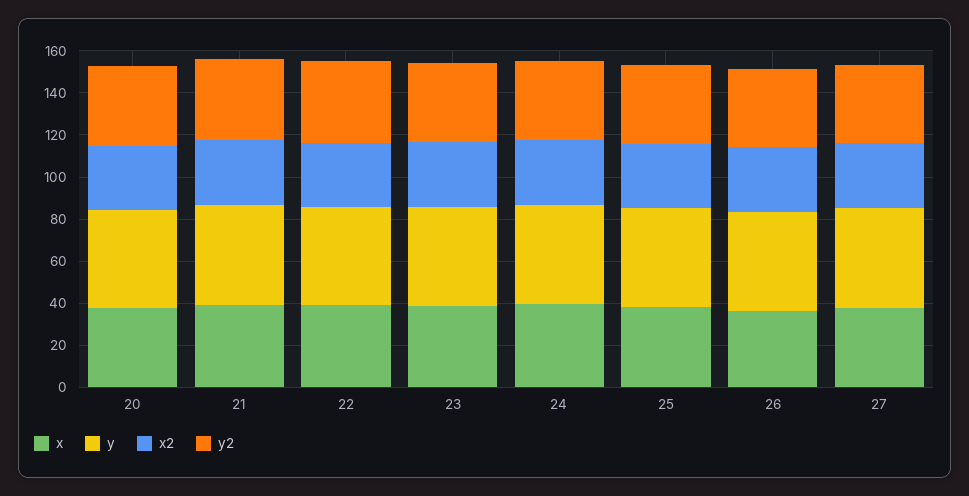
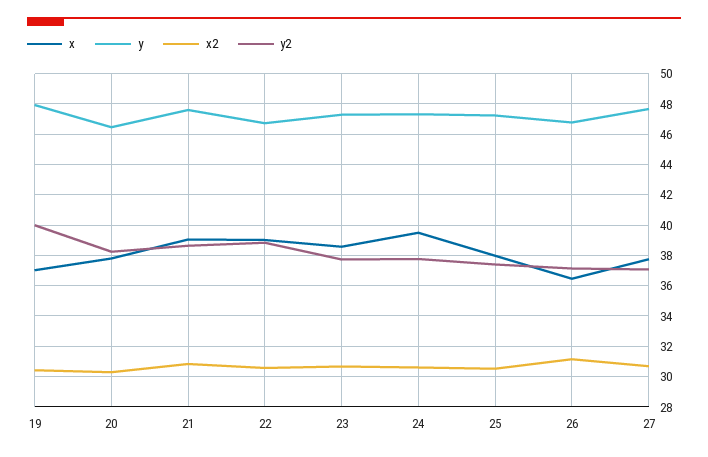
x, 19: none -> 37
y, 19: none -> 48
x2, 19: none -> 30.5
y2, 19: none -> 40

